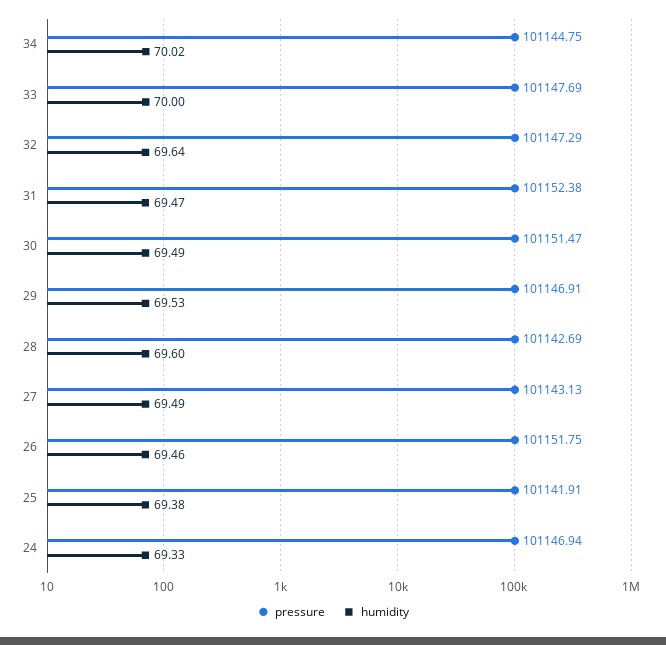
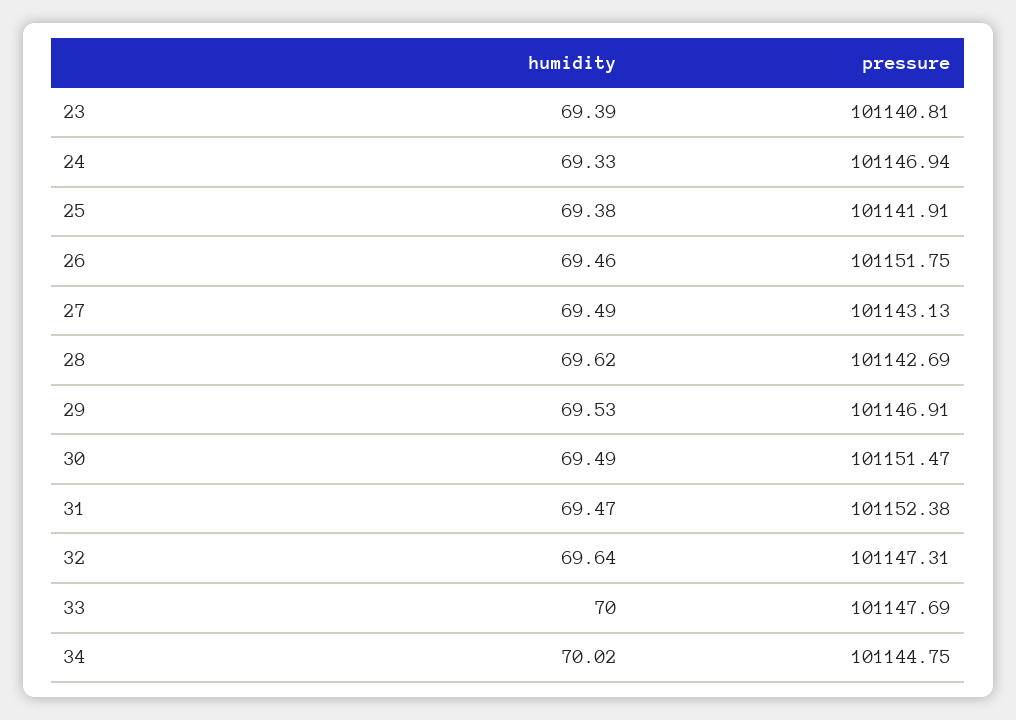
pressure, 32: 101147.29 -> 101147.31
humidity, 28: 69.6 -> 69.62
humidity, 23: none -> 69.39
pressure, 23: none -> 101140.81

